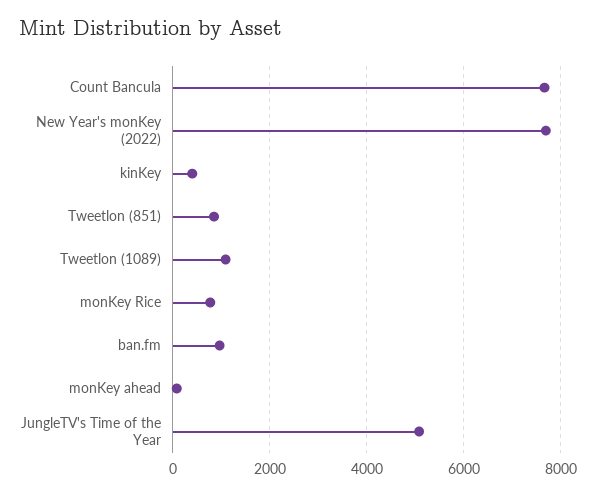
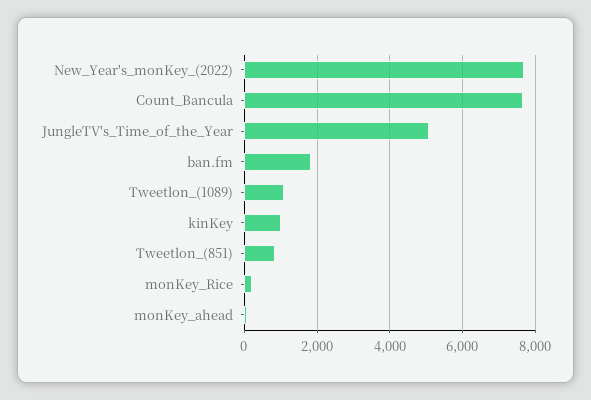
kinKey: 400 -> 1000
monKey Rice: 800 -> 200
ban.fm: 1000 -> 1800

